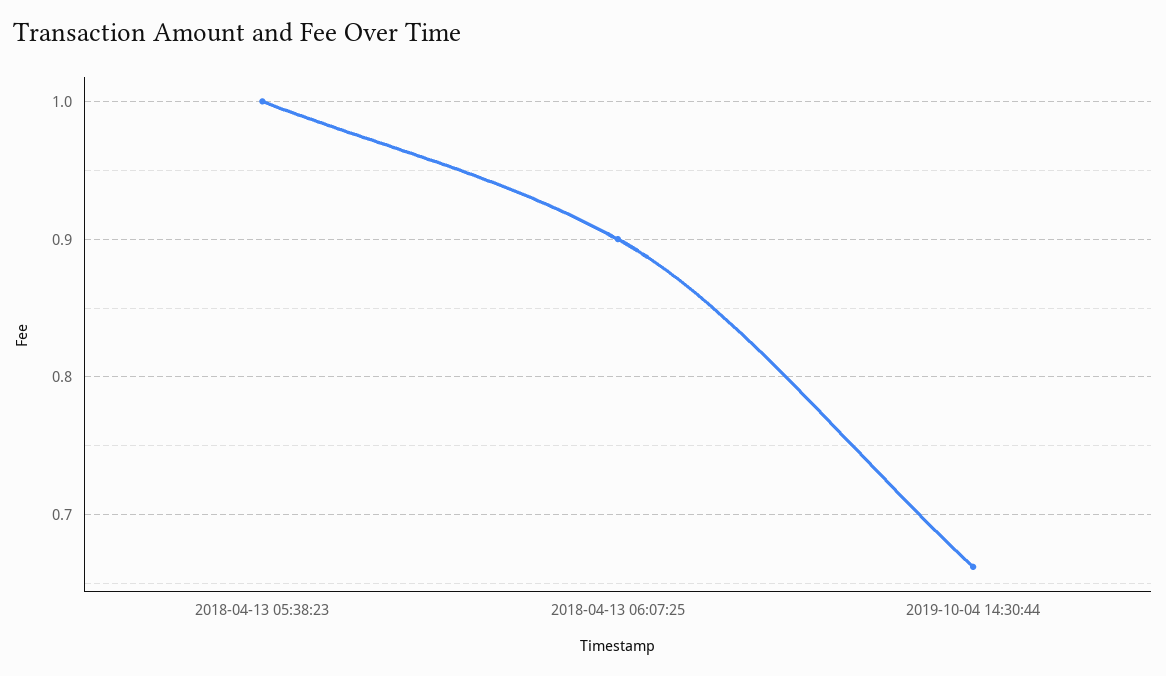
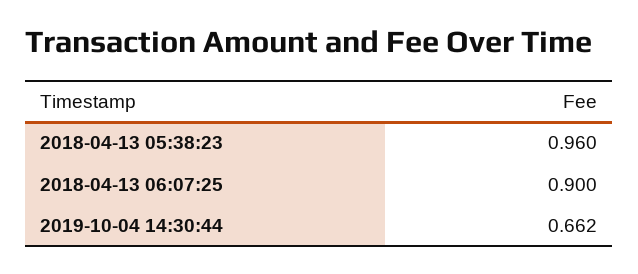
2018-04-13 05:38:23: 1 -> 0.96

